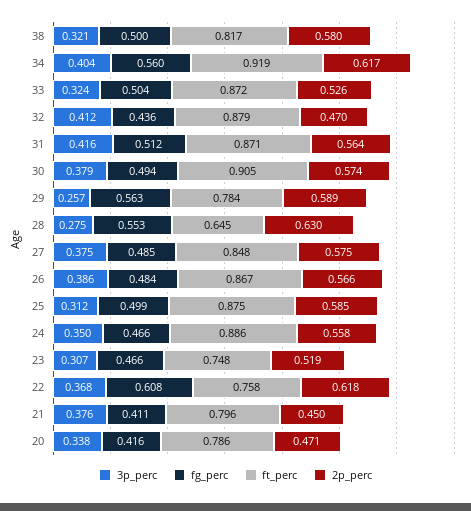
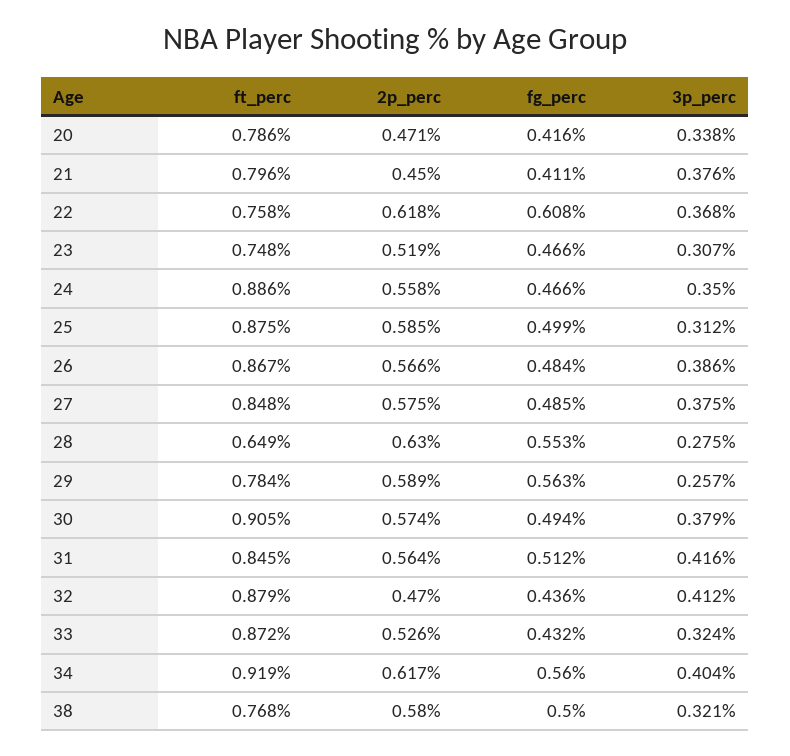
ft_perc, 38: 0.817 -> 0.768
fg_perc, 33: 0.504 -> 0.432
ft_perc, 31: 0.871 -> 0.845
ft_perc, 28: 0.645 -> 0.649

